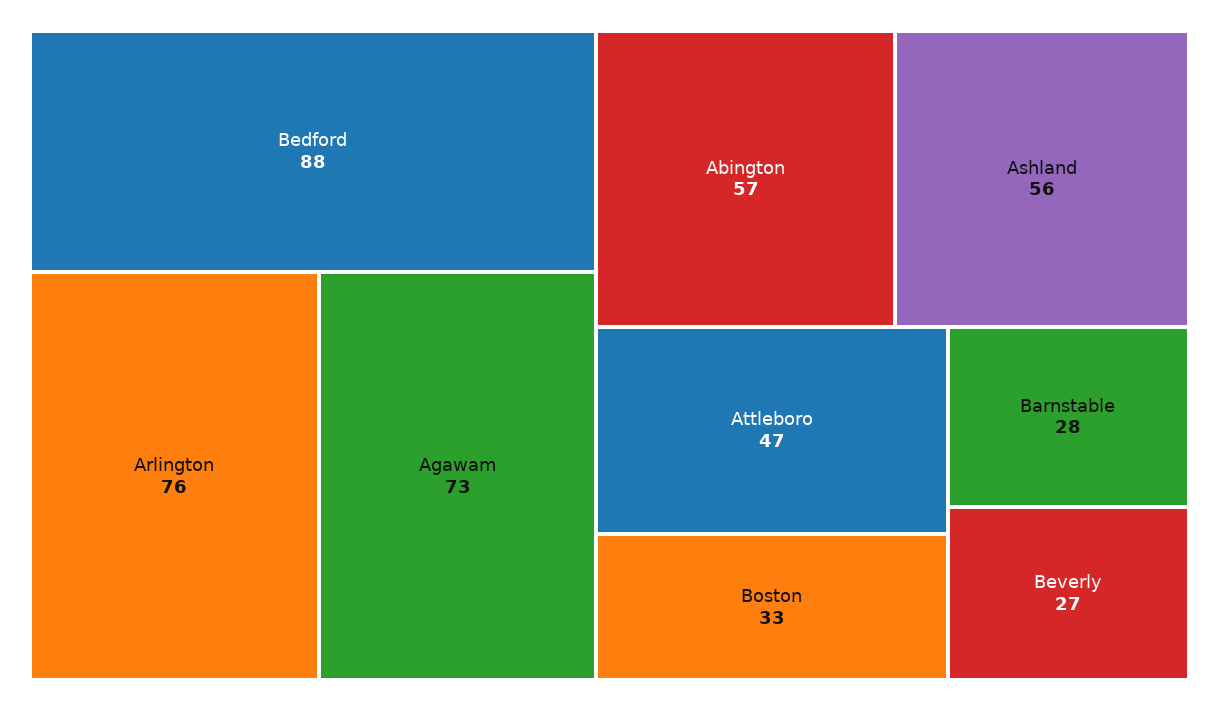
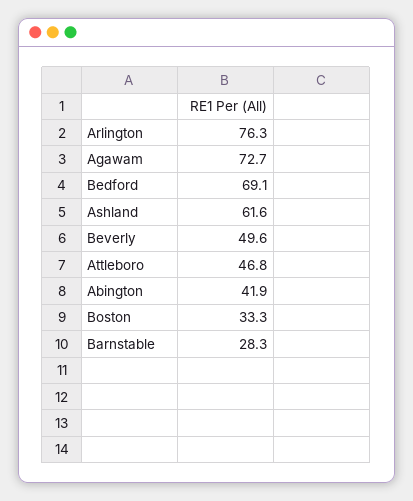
Bedford: 88 -> 69.1
Abington: 57 -> 41.9
Ashland: 56 -> 61.6
Beverly: 27 -> 49.6

